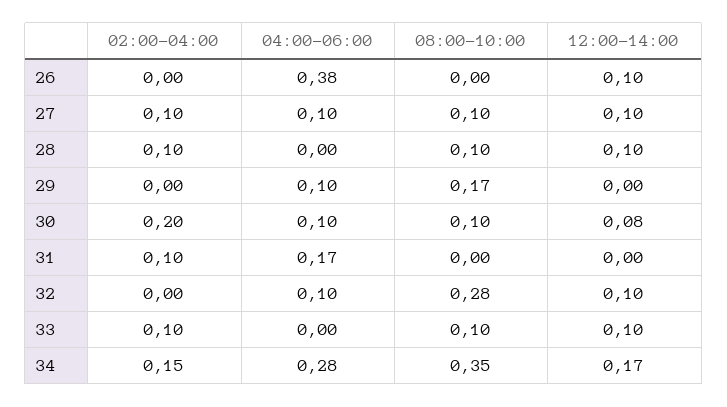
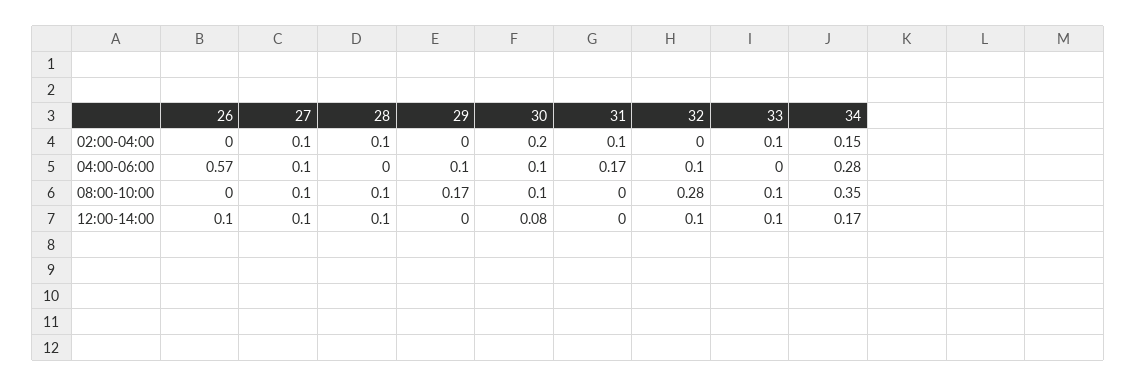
04:00-06:00, 26: 0.38 -> 0.57

